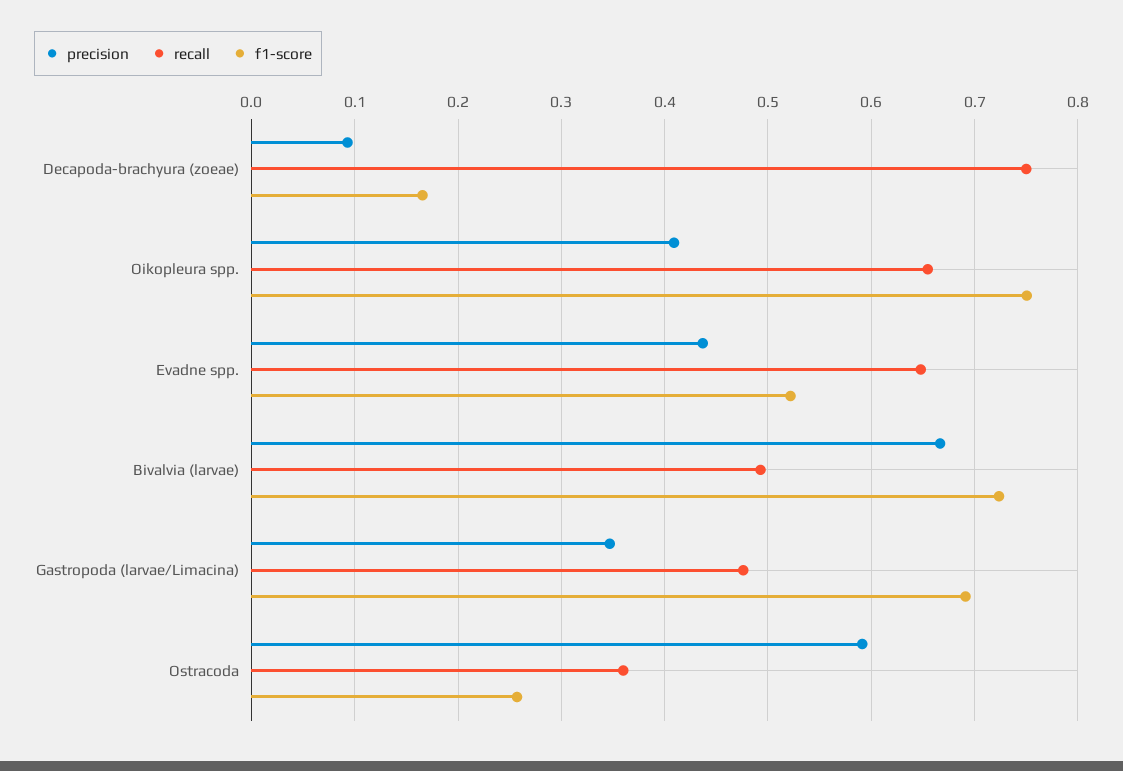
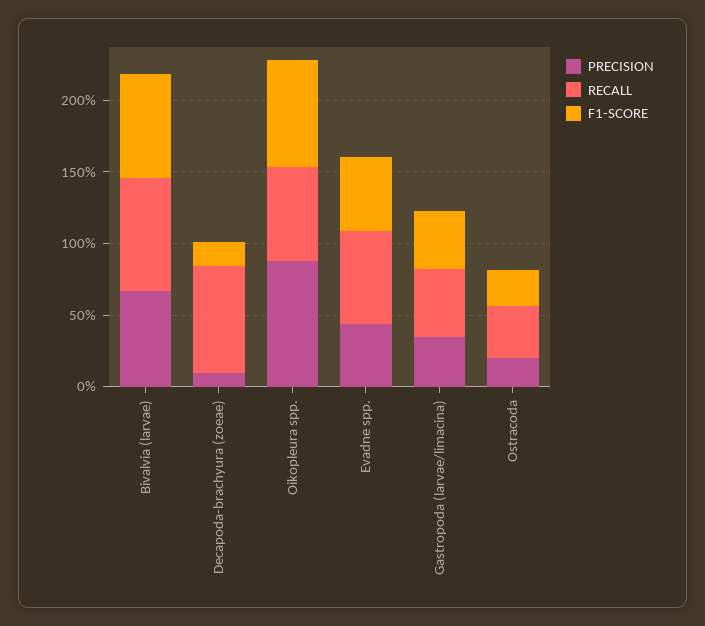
precision, Oikopleura spp.: 0.41 -> 0.9
recall, Bivalvia (larvae): 0.49 -> 0.8
f1-score, Gastropoda (larvae/Limacina): 0.69 -> 0.4
precision, Ostracoda: 0.59 -> 0.2

